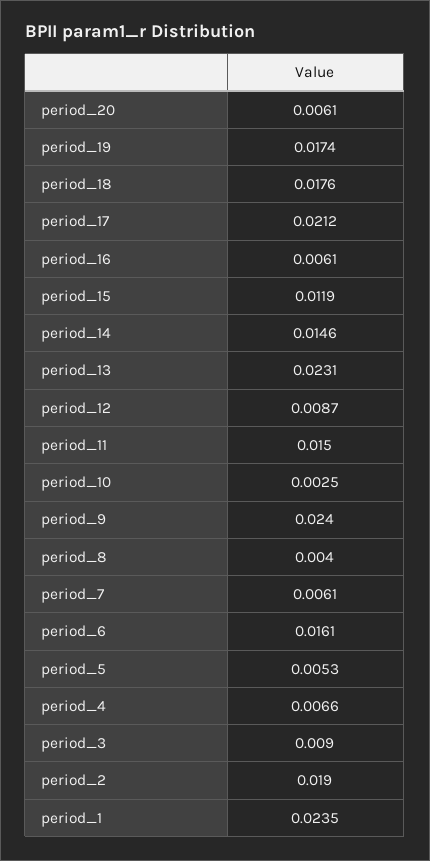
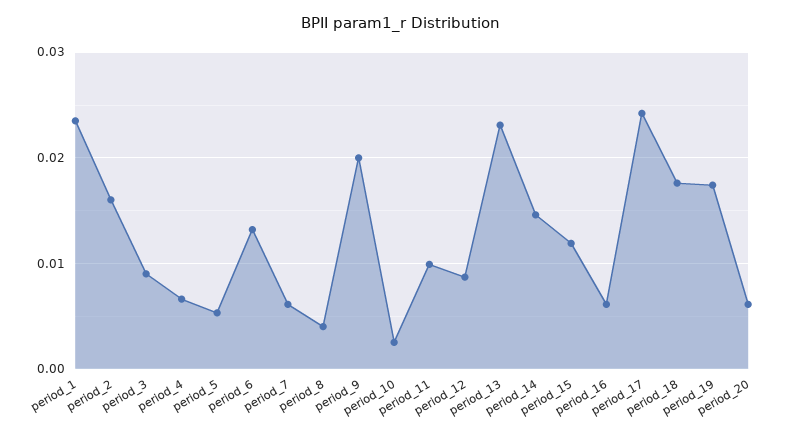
period_17: 0.0212 -> 0.024
period_11: 0.015 -> 0.01
period_9: 0.024 -> 0.02
period_6: 0.0161 -> 0.013
period_2: 0.019 -> 0.016

